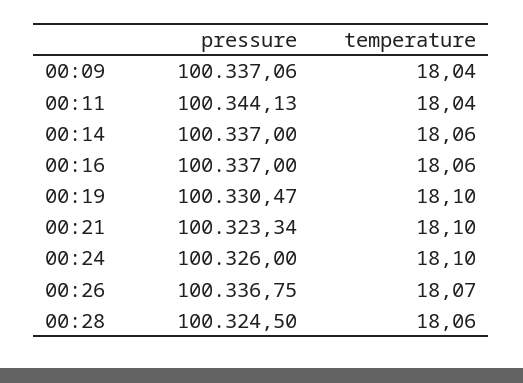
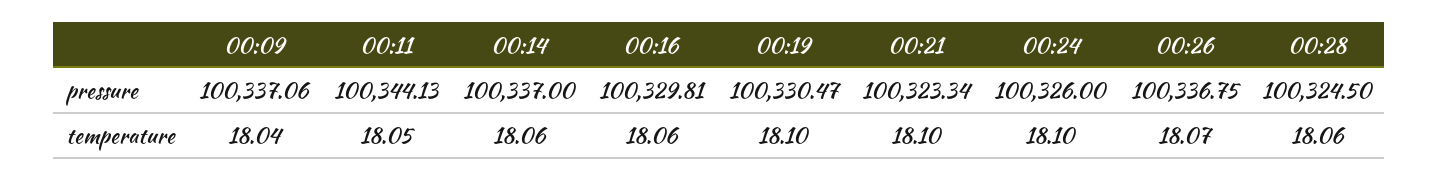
temperature, 00:11: 18.04 -> 18.05
pressure, 00:16: 100337 -> 100329.81

